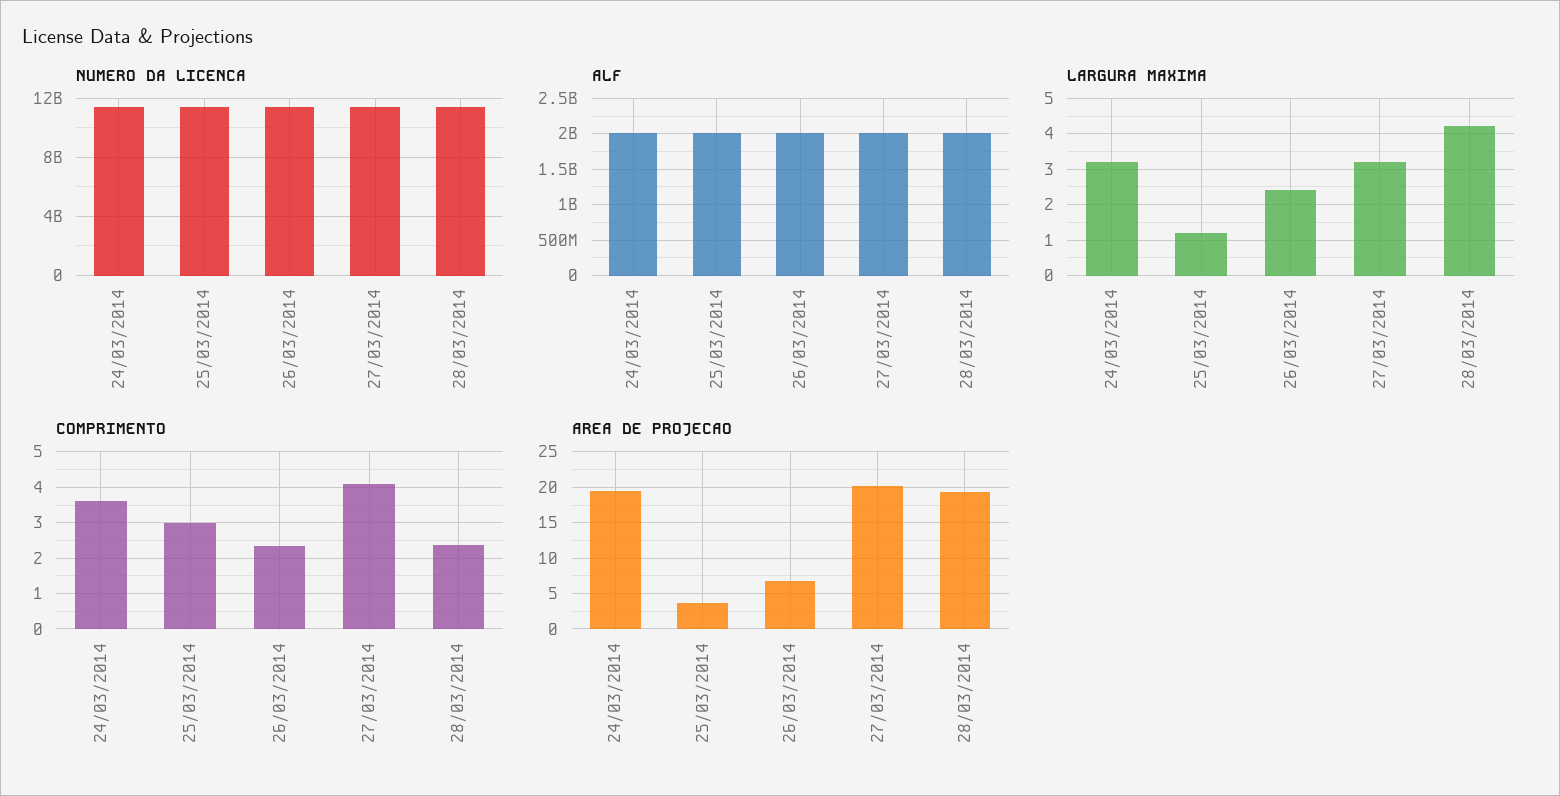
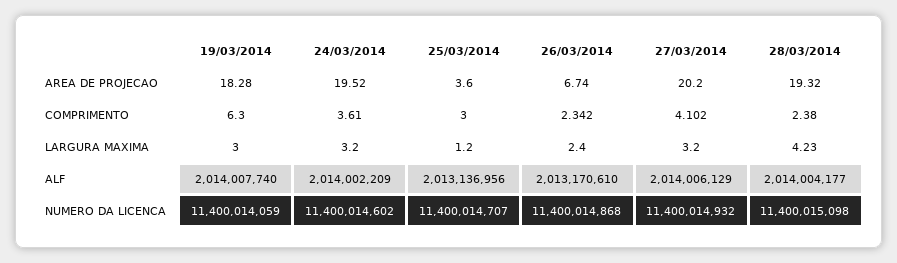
AREA DE PROJECAO, 19/03/2014: none -> 18.28
COMPRIMENTO, 19/03/2014: none -> 6.3
LARGURA MAXIMA, 19/03/2014: none -> 3
ALF, 19/03/2014: none -> 2014007740
NUMERO DA LICENCA, 19/03/2014: none -> 11400014059

